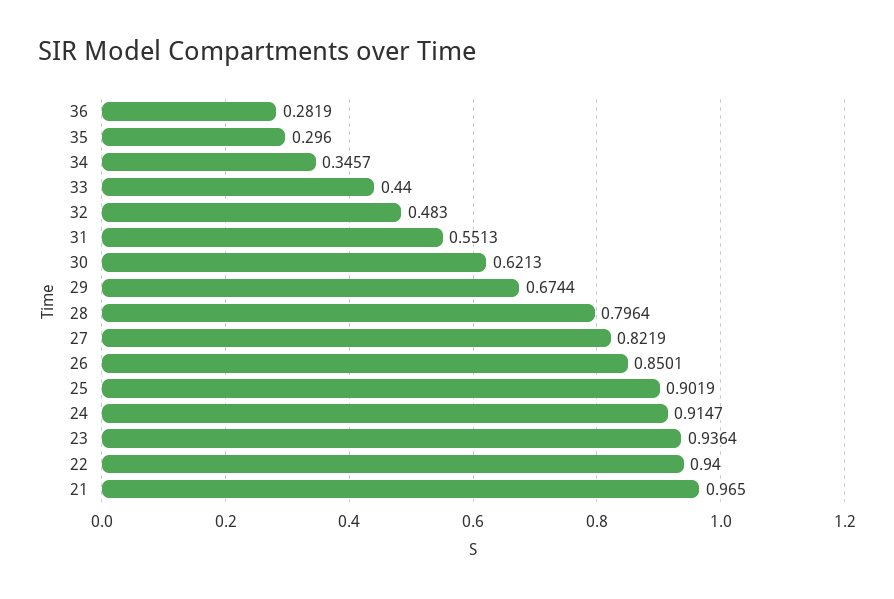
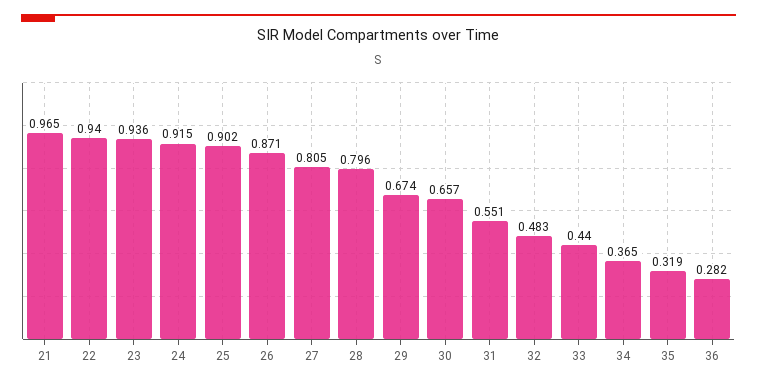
35: 0.296 -> 0.319
34: 0.3457 -> 0.365
30: 0.6213 -> 0.657
27: 0.8219 -> 0.805
26: 0.8501 -> 0.871

